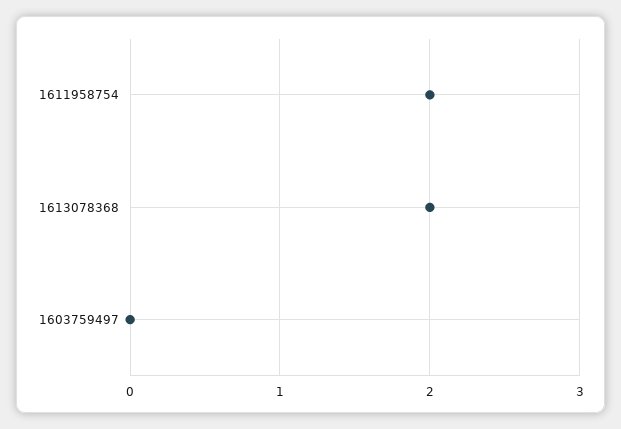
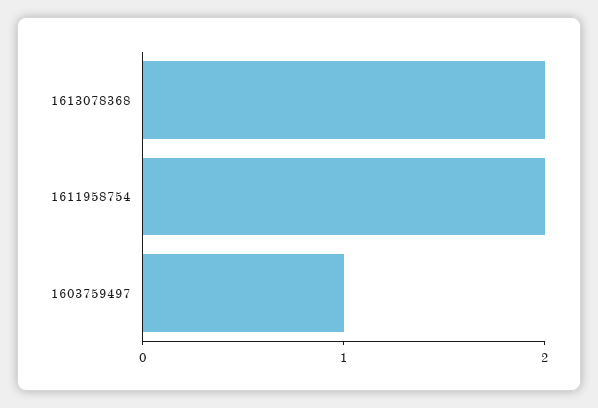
1603759497: 0 -> 1

